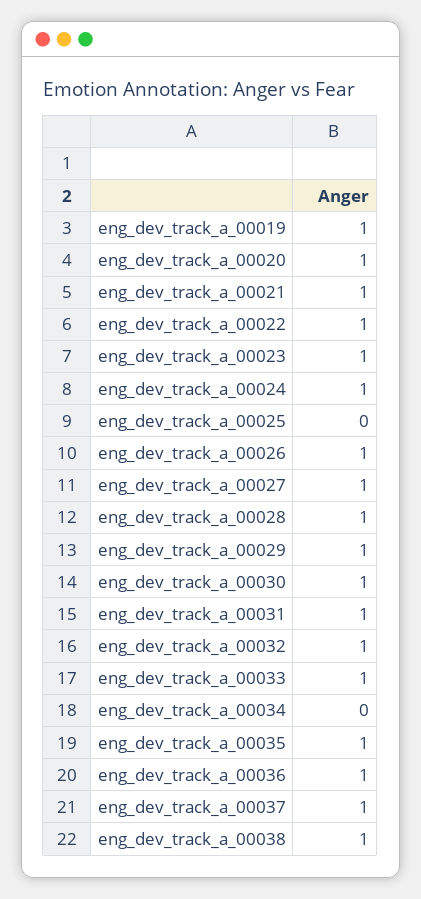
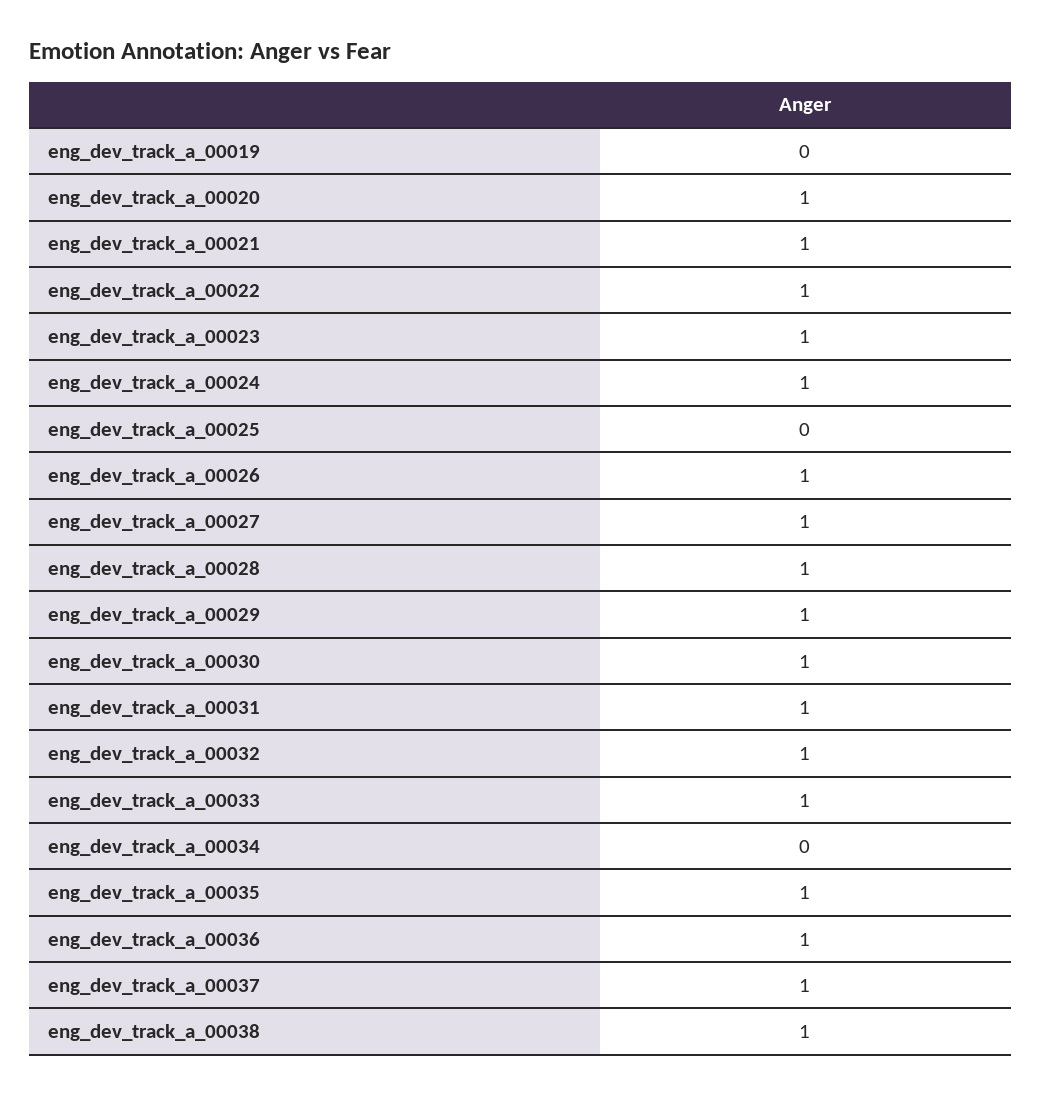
eng_dev_track_a_00019: 1 -> 0

